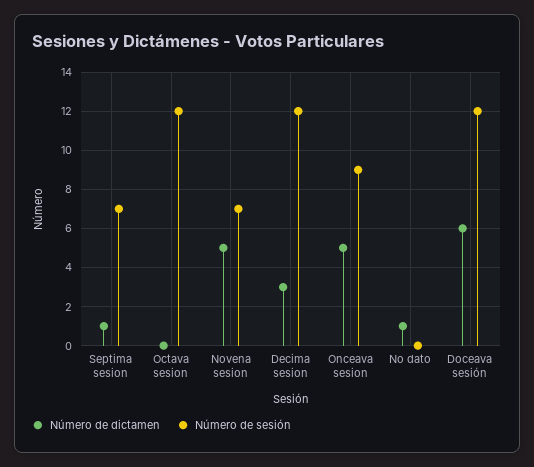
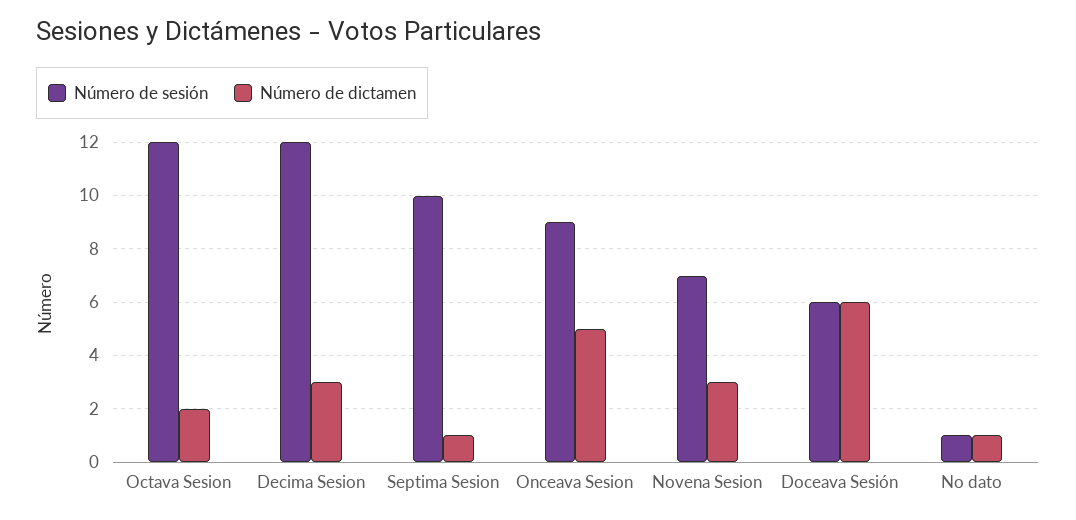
Número de sesión, Septima sesion: 7 -> 10
Número de dictamen, Octava sesion: 0 -> 2
Número de dictamen, Novena sesion: 5 -> 3
Número de sesión, No dato: 0 -> 1
Número de sesión, Doceava sesión: 12 -> 6

